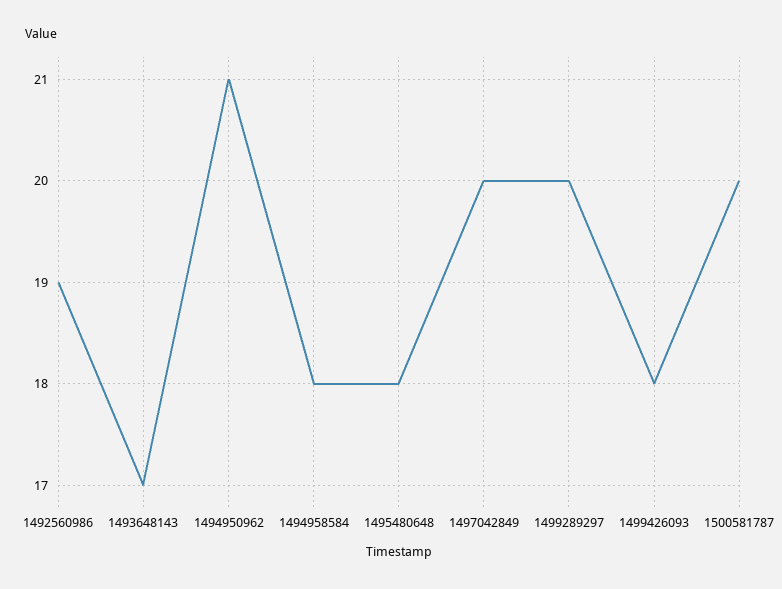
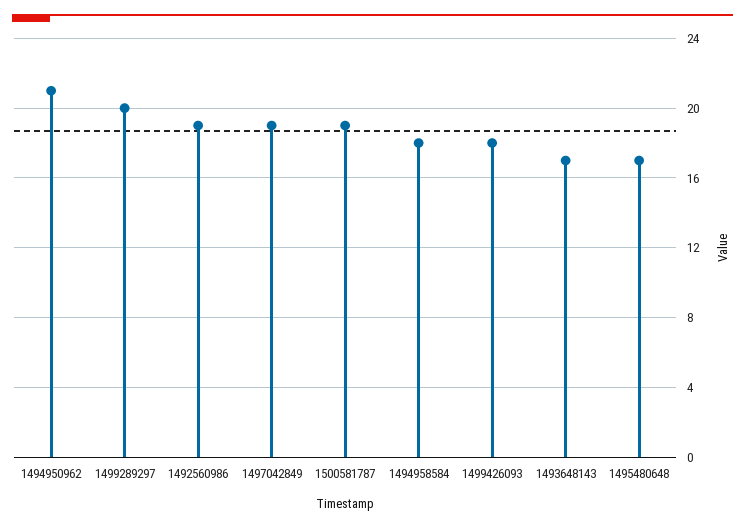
1495480648: 18 -> 17
1497042849: 20 -> 19
1500581787: 20 -> 19

